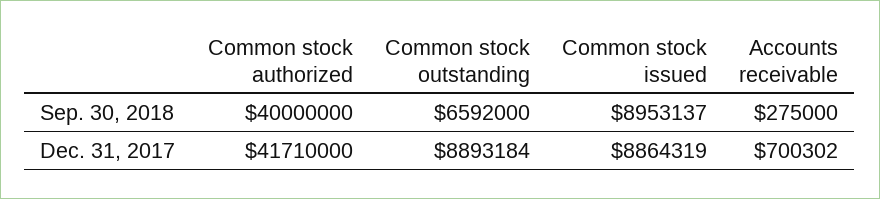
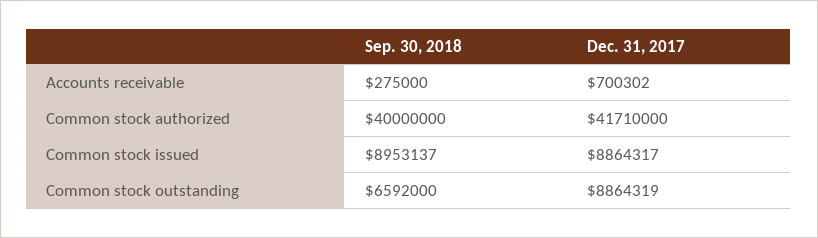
Common stock outstanding, Dec. 31, 2017: 8893184 -> 8864319
Common stock issued, Dec. 31, 2017: 8864319 -> 8864317

